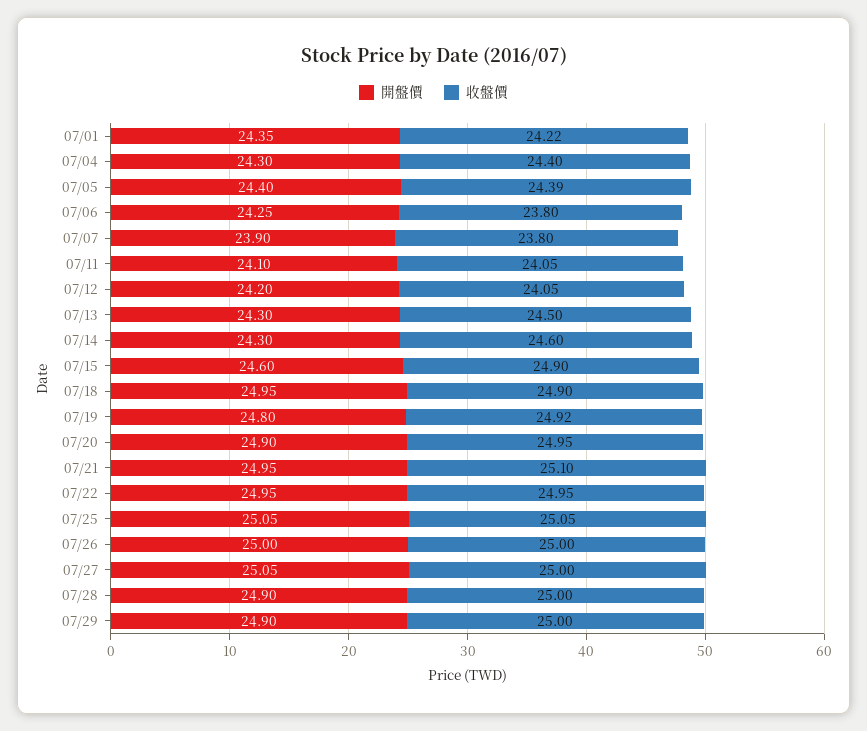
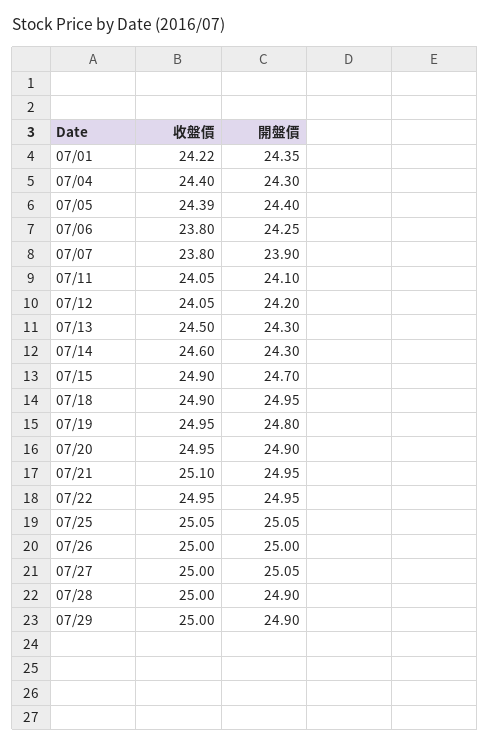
開盤價, 07/15: 24.6 -> 24.7
收盤價, 07/19: 24.92 -> 24.95

